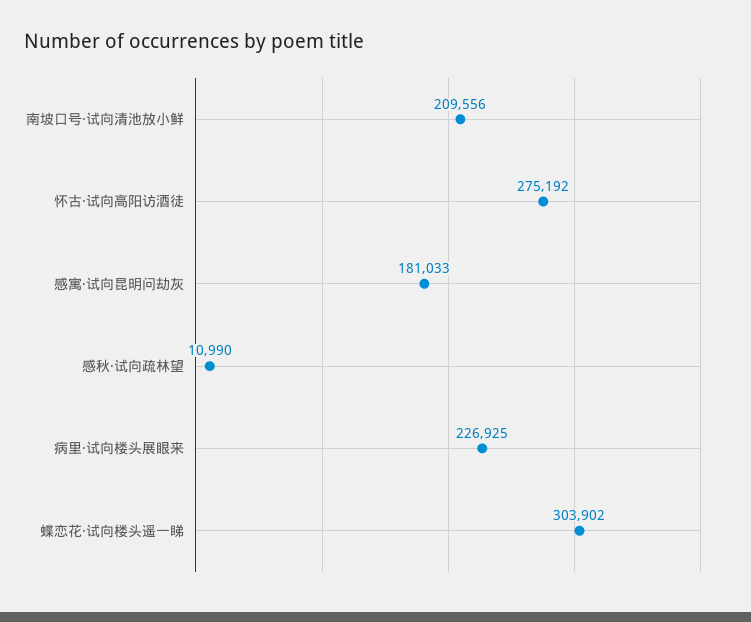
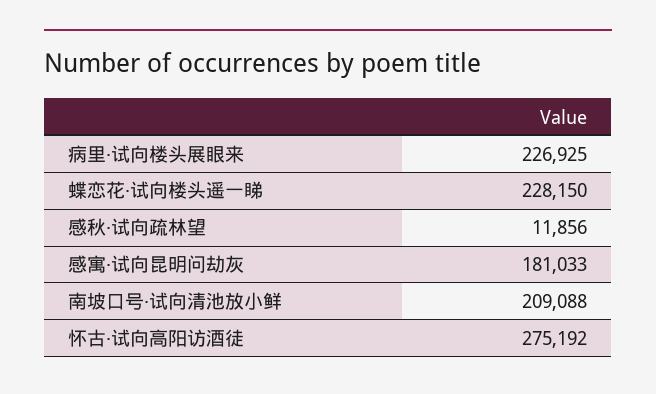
南坡口号·试向清池放小鲜: 209556 -> 209088
感秋·试向疏林望: 10990 -> 11856
蝶恋花·试向楼头遥一睇: 303902 -> 228150

